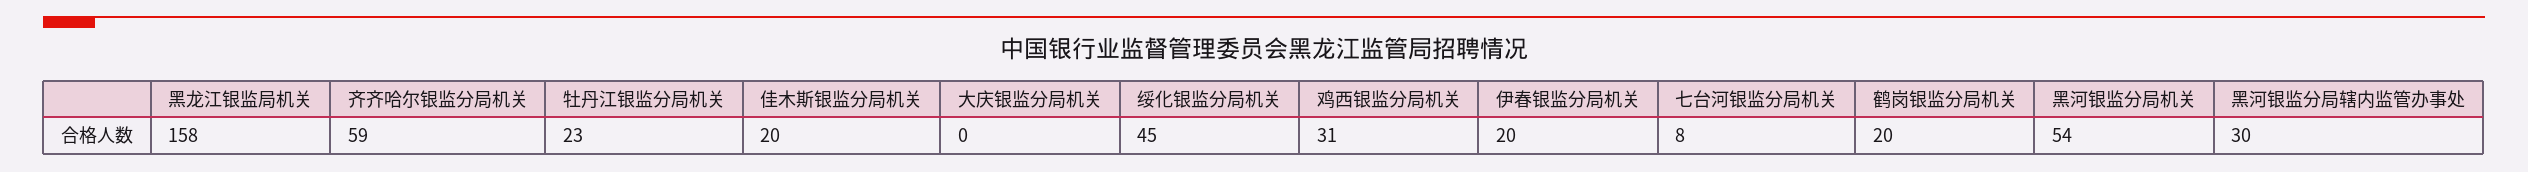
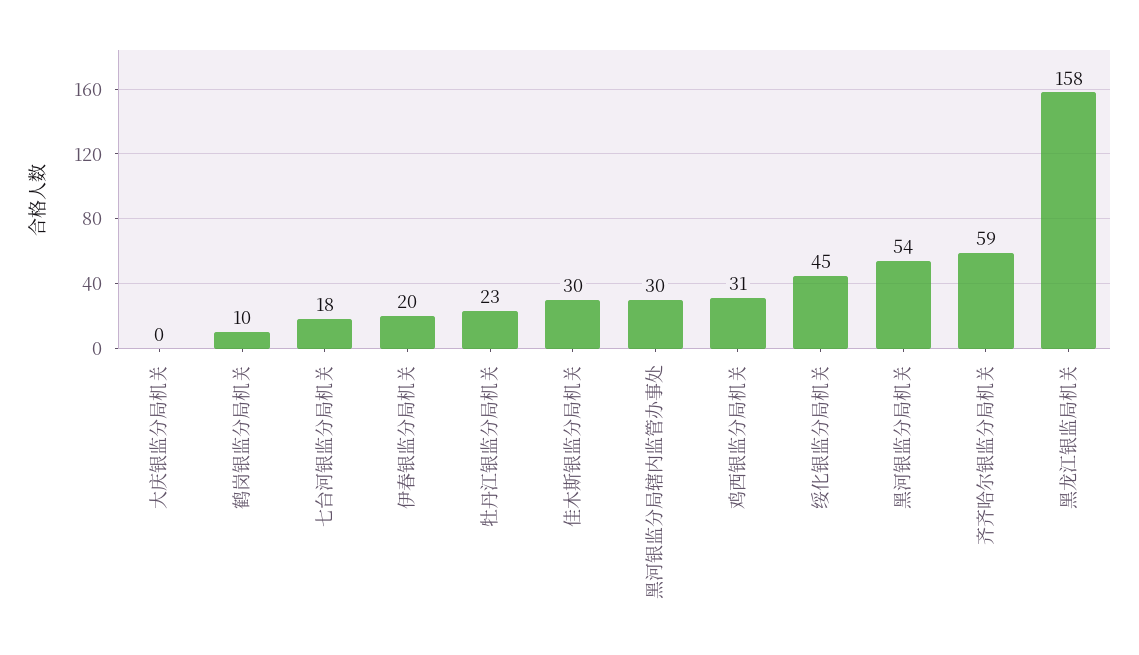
佳木斯银监分局机关: 20 -> 30
七台河银监分局机关: 8 -> 18
鹤岗银监分局机关: 20 -> 10

